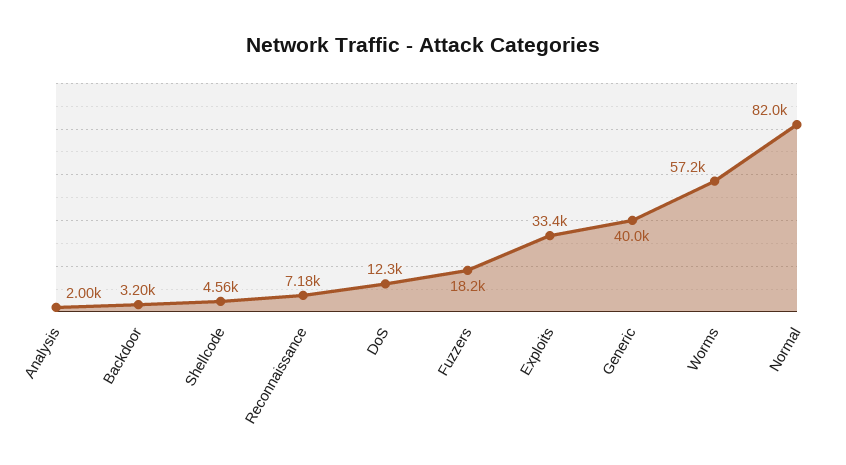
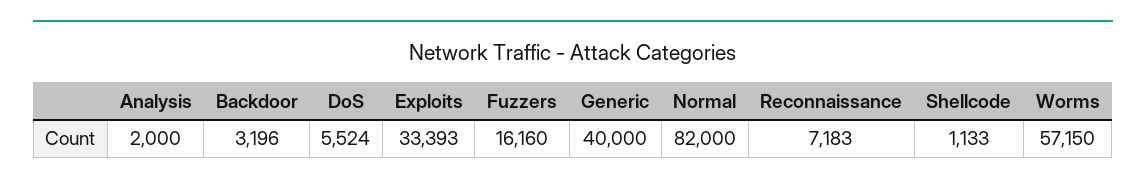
Shellcode: 4560 -> 1133
DoS: 12300 -> 5524
Fuzzers: 18200 -> 16160

